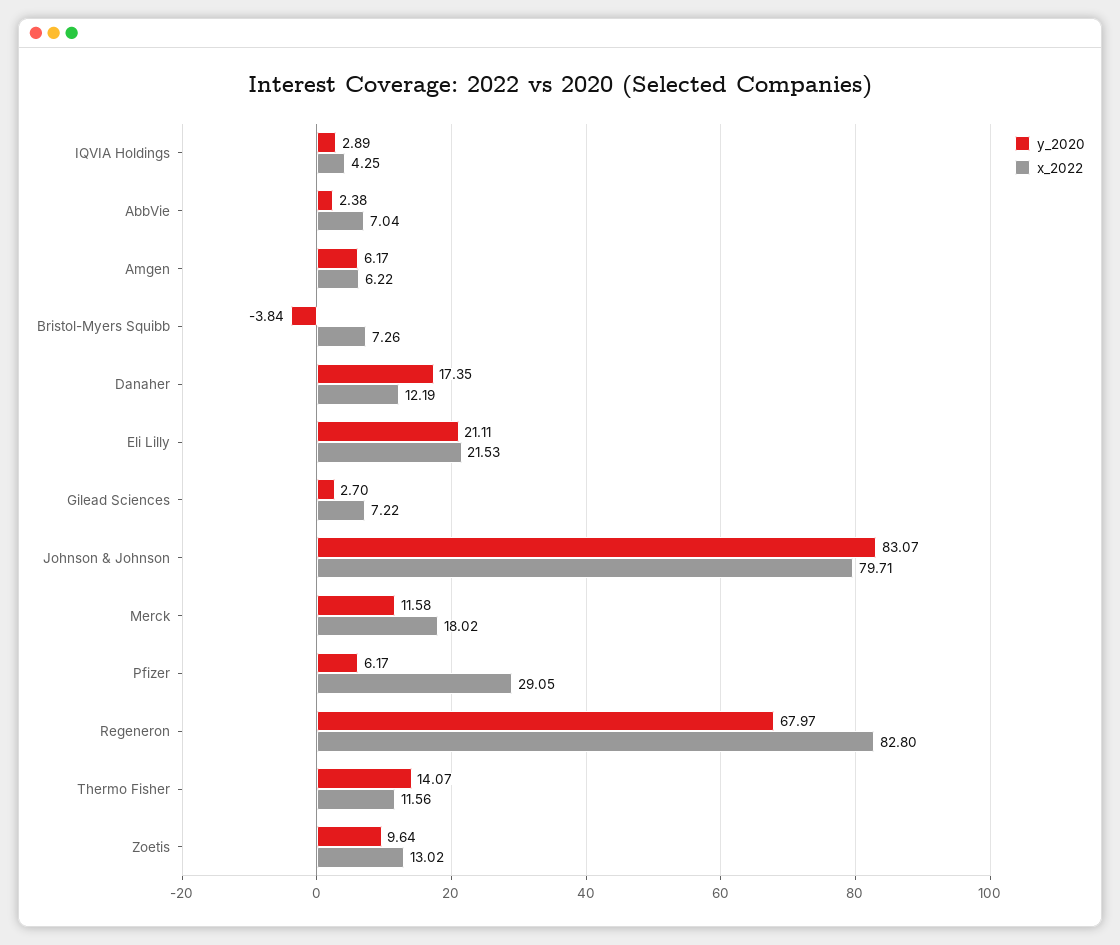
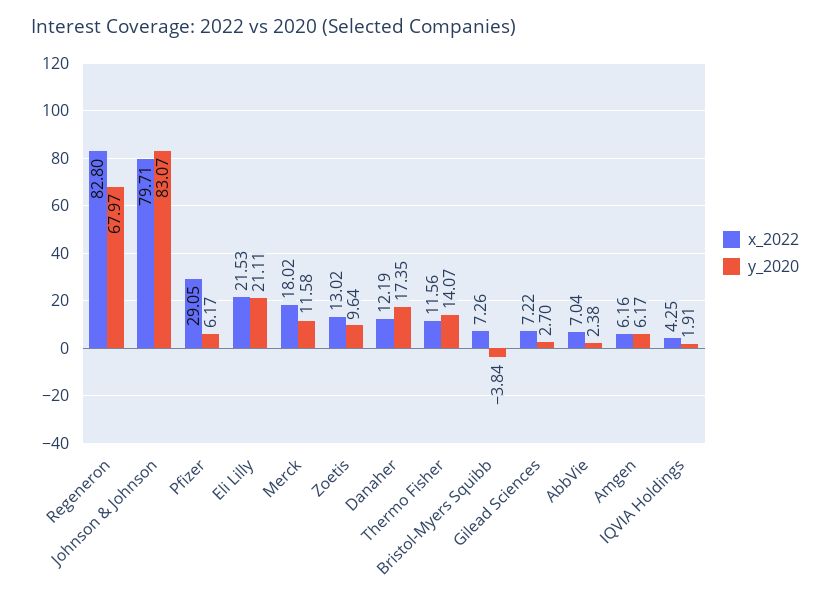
y_2020, IQVIA Holdings: 2.89 -> 1.91
x_2022, Amgen: 6.22 -> 6.16

